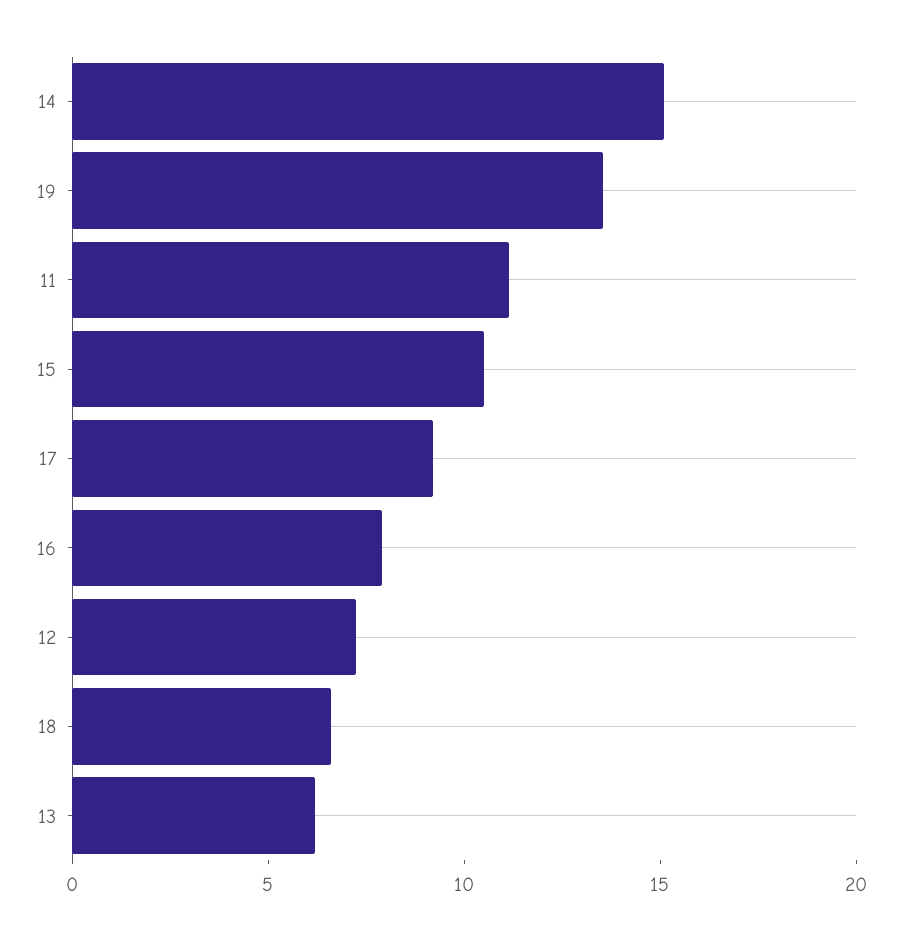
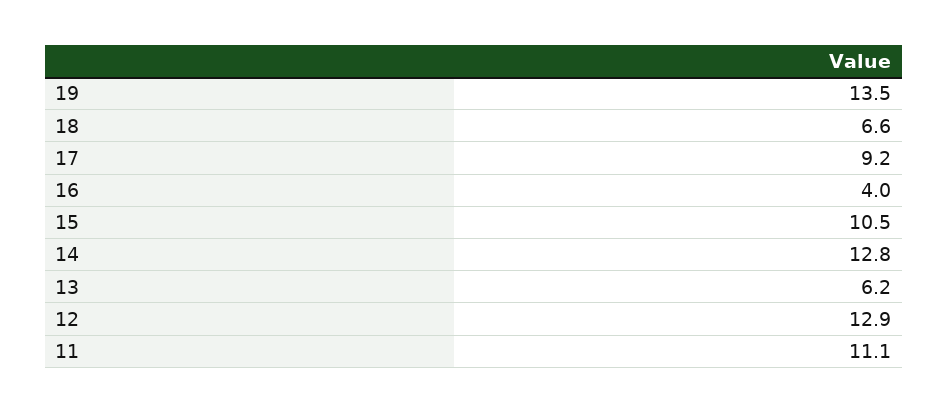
14: 15 -> 12.8
16: 8 -> 4
12: 7 -> 12.9

